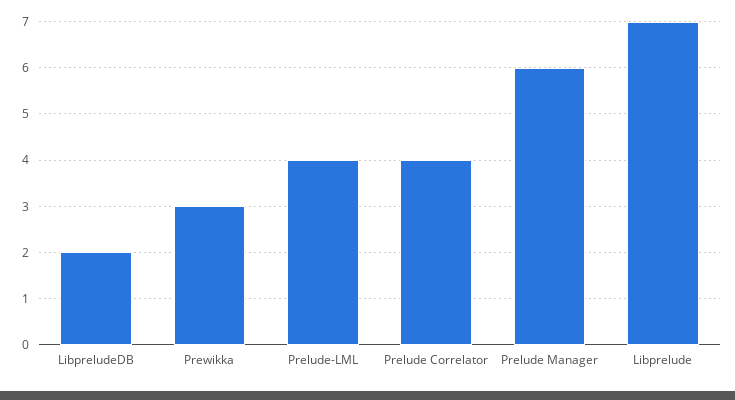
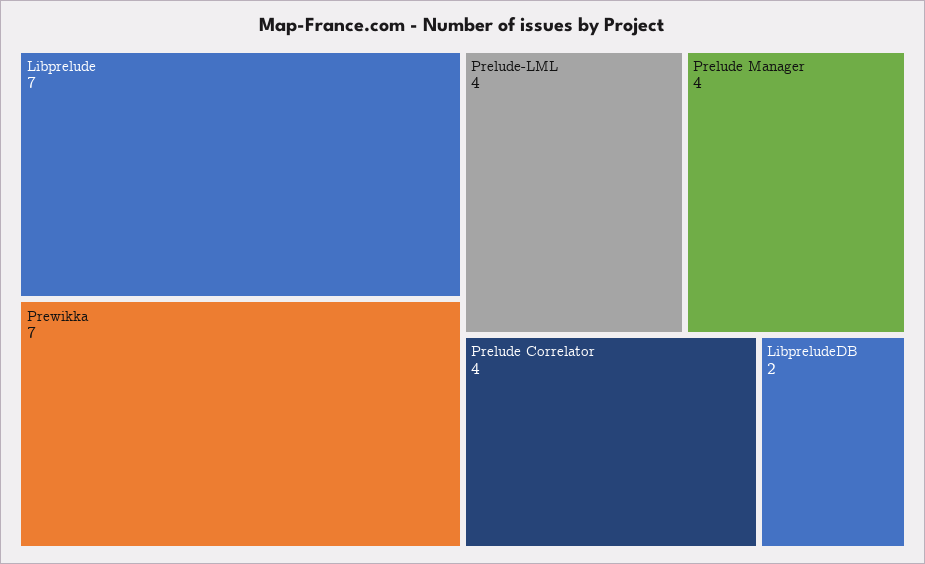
Prewikka: 3 -> 7
Prelude Manager: 6 -> 4

